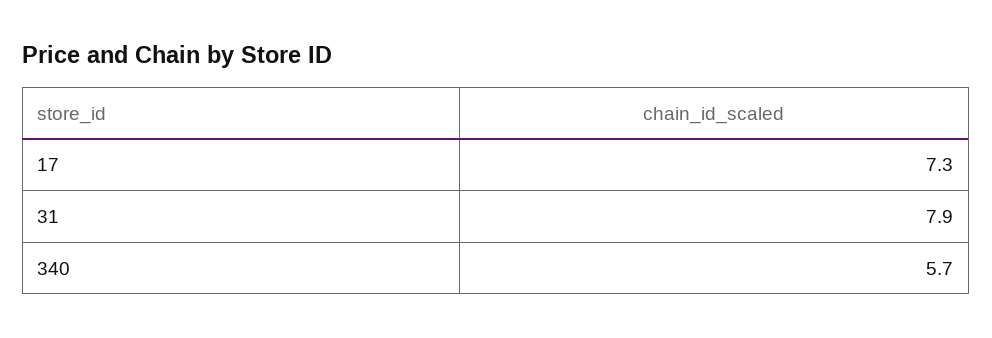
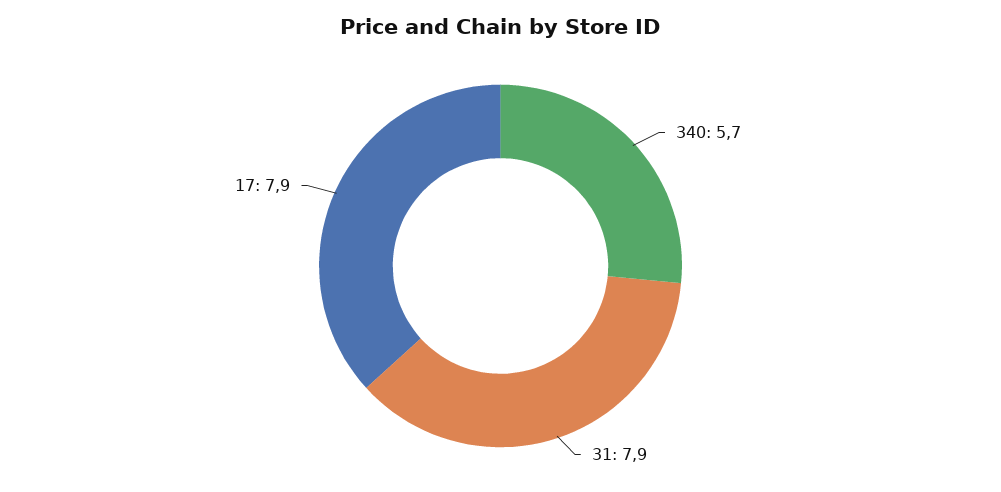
17: 7.3 -> 7.9

